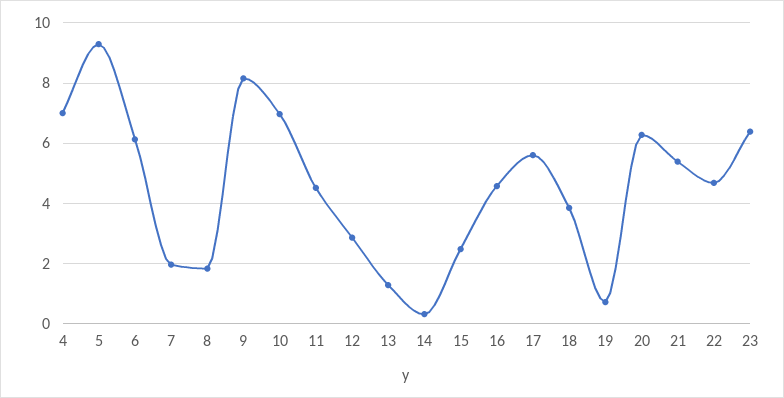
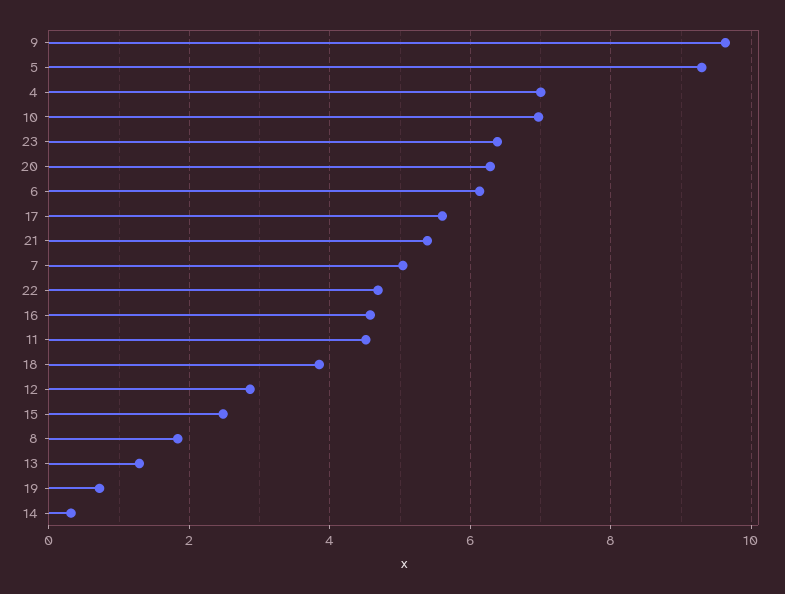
7: 2 -> 5
9: 8.2 -> 9.6

